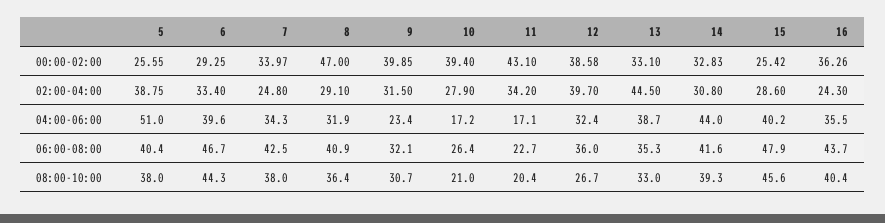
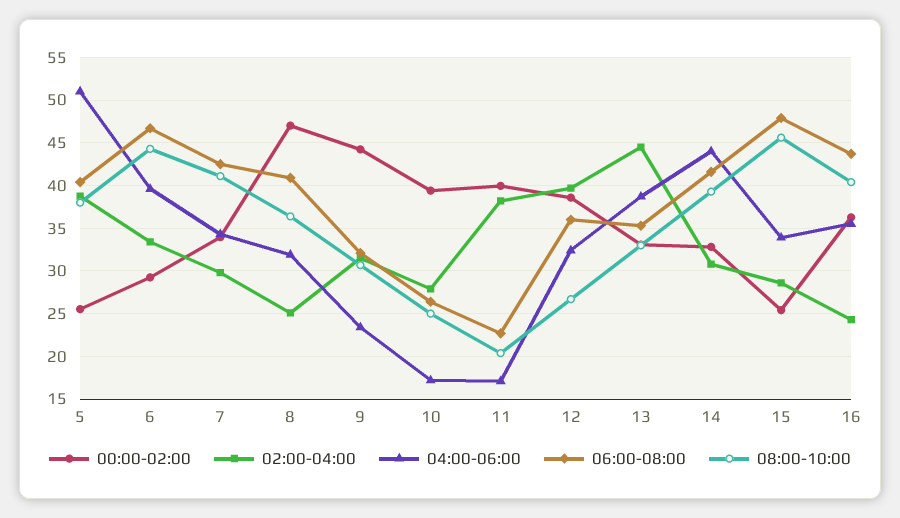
00:00-02:00, 9: 39.85 -> 44
00:00-02:00, 11: 43.1 -> 40
02:00-04:00, 7: 24.8 -> 30
02:00-04:00, 8: 29.1 -> 25
02:00-04:00, 11: 34.2 -> 38
04:00-06:00, 15: 40.2 -> 34
08:00-10:00, 7: 38 -> 41
08:00-10:00, 10: 21 -> 25

